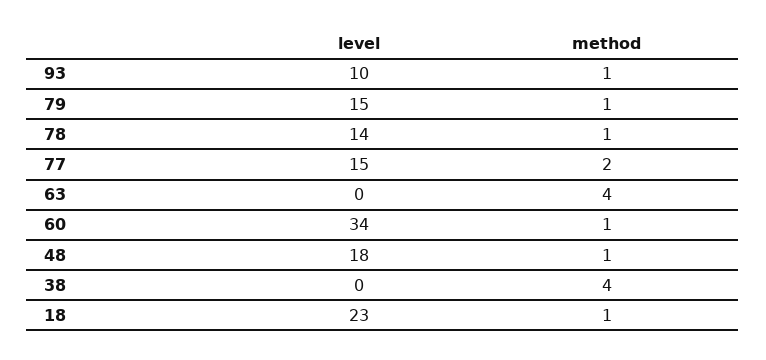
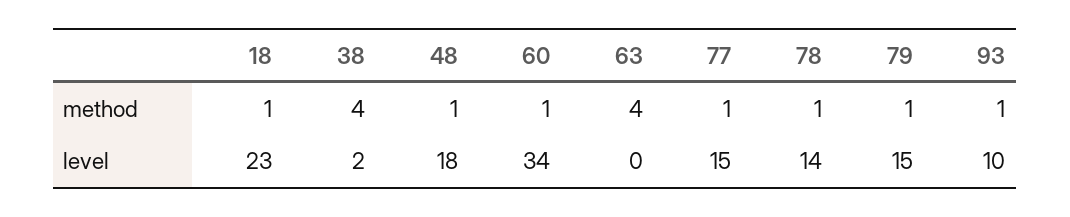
method, 77: 2 -> 1
level, 38: 0 -> 2

